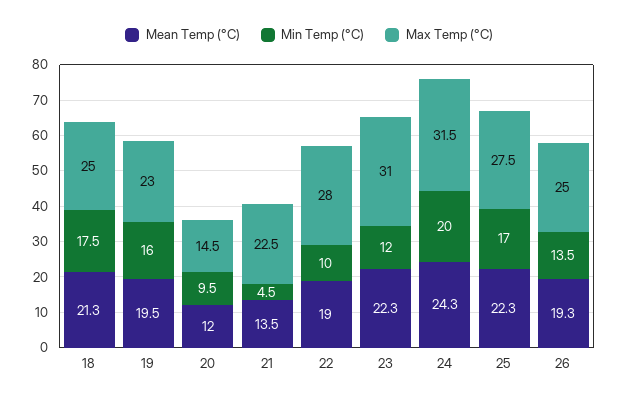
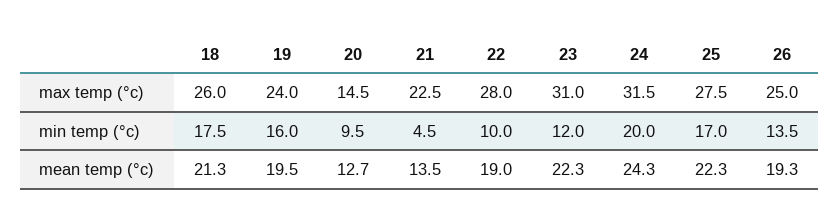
Max Temp (°C), 18: 25 -> 26
Max Temp (°C), 19: 23 -> 24
Mean Temp (°C), 20: 12 -> 12.7

